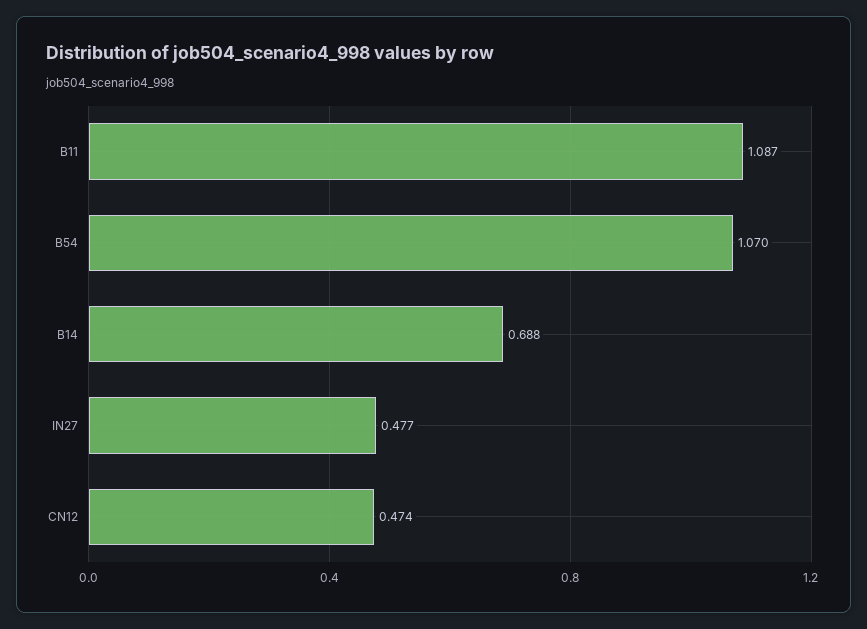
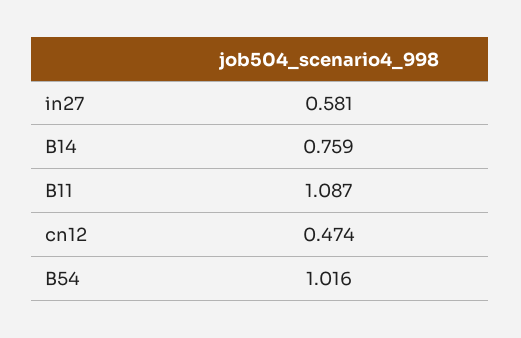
B54: 1.07 -> 1.016
B14: 0.688 -> 0.759
IN27: 0.477 -> 0.581

